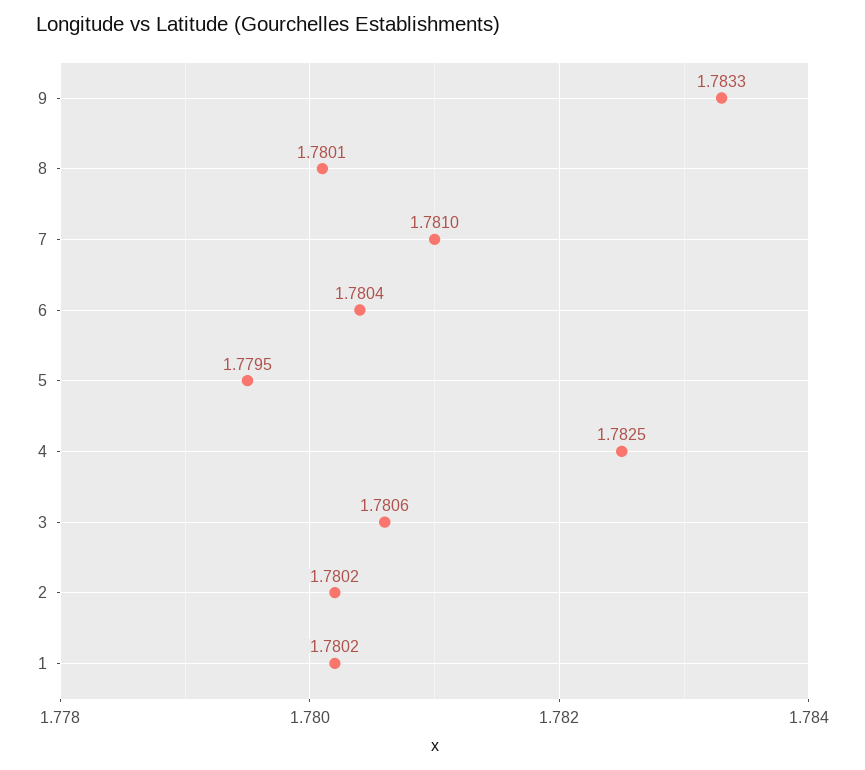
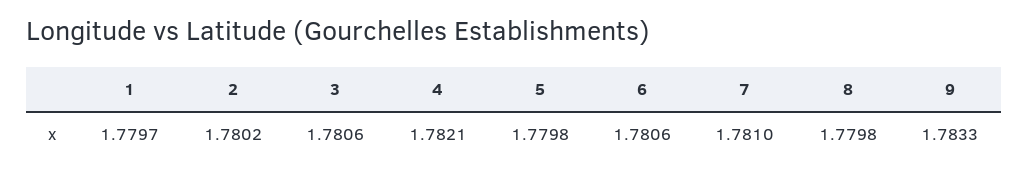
8: 1.7801 -> 1.7798
6: 1.7804 -> 1.7806
5: 1.7795 -> 1.7798
4: 1.7825 -> 1.7821
1: 1.7802 -> 1.7797

